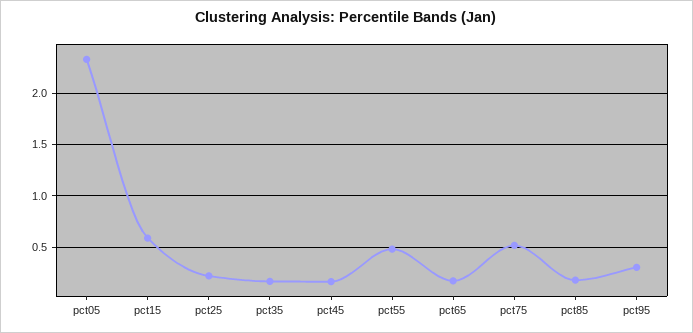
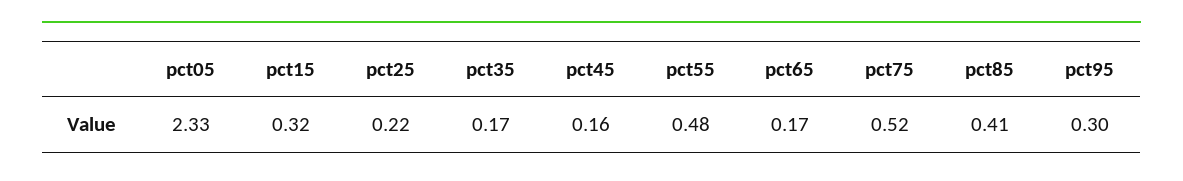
pct15: 0.6 -> 0.32
pct85: 0.2 -> 0.41

